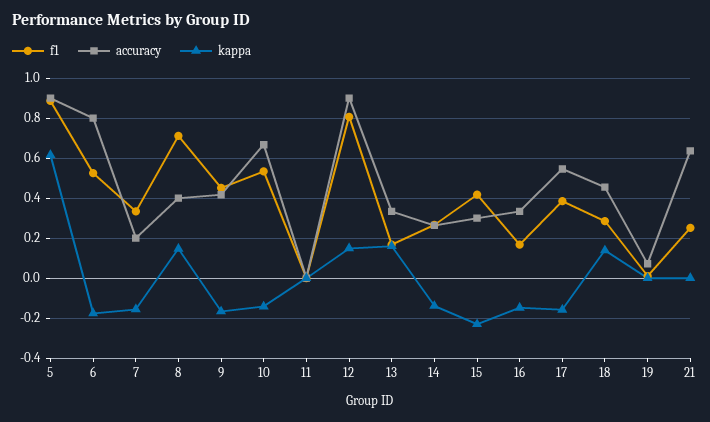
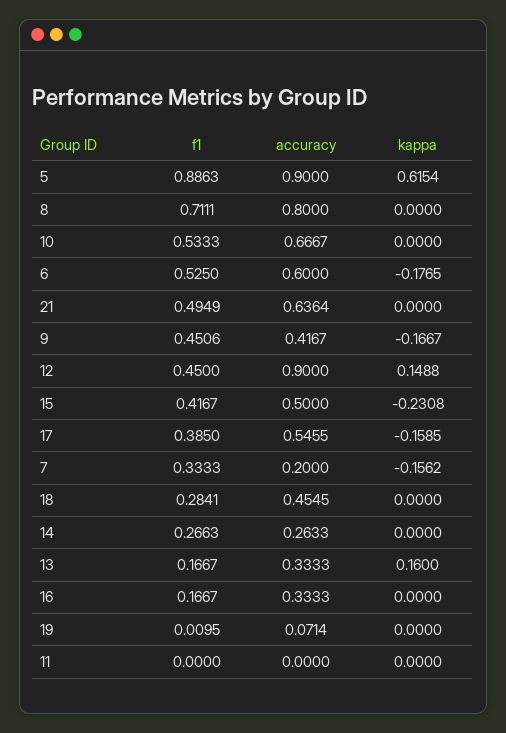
accuracy, 6: 0.8 -> 0.6
accuracy, 8: 0.4 -> 0.8
kappa, 8: 0.15 -> 0
kappa, 10: -0.15 -> 0
f1, 12: 0.8 -> 0.45
kappa, 14: -0.15 -> 0
accuracy, 15: 0.3 -> 0.5
kappa, 16: -0.15 -> 0
kappa, 18: 0.15 -> 0
f1, 21: 0.25 -> 0.4949

